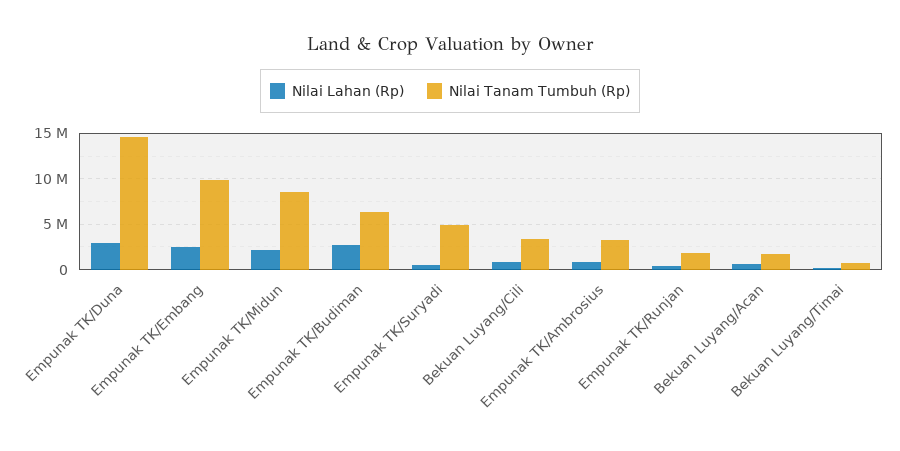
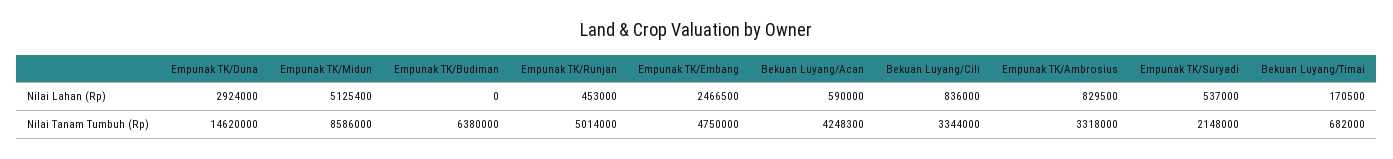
Nilai Tanam Tumbuh (Rp), Empunak TK/Embang: 10000000 -> 4750000
Nilai Lahan (Rp), Empunak TK/Midun: 2000000 -> 5125400
Nilai Lahan (Rp), Empunak TK/Budiman: 3000000 -> 0
Nilai Tanam Tumbuh (Rp), Empunak TK/Suryadi: 5000000 -> 2148000
Nilai Tanam Tumbuh (Rp), Empunak TK/Runjan: 2000000 -> 5014000
Nilai Tanam Tumbuh (Rp), Bekuan Luyang/Acan: 2000000 -> 4248300

